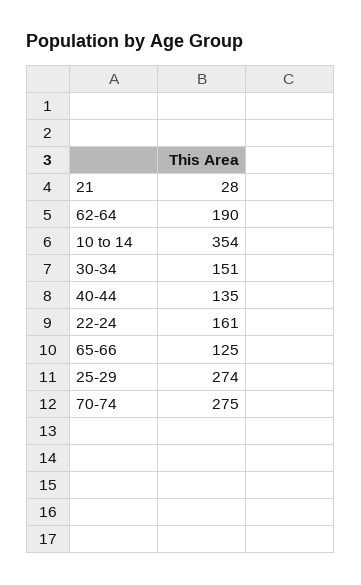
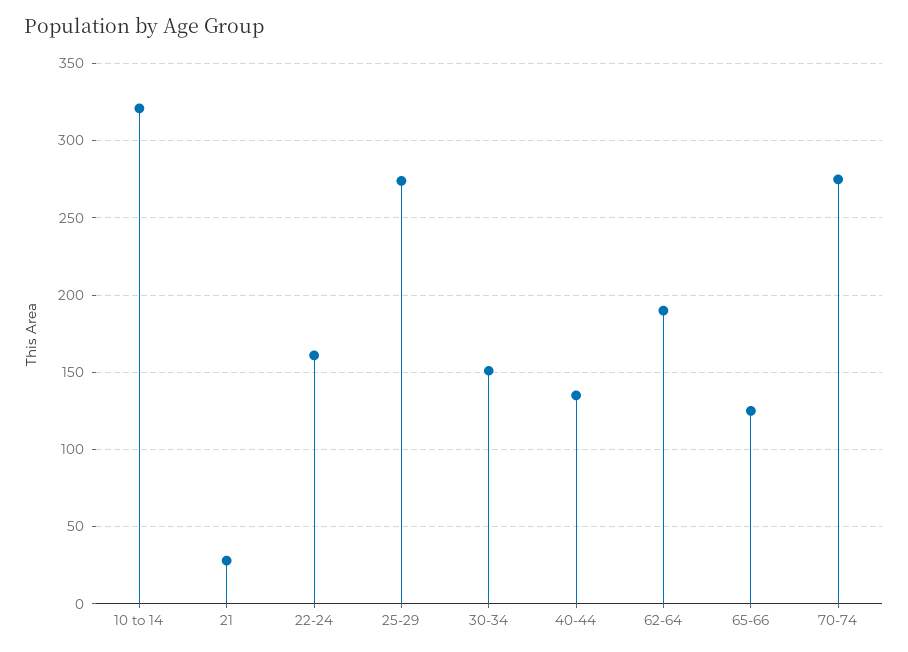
10 to 14: 354 -> 320

